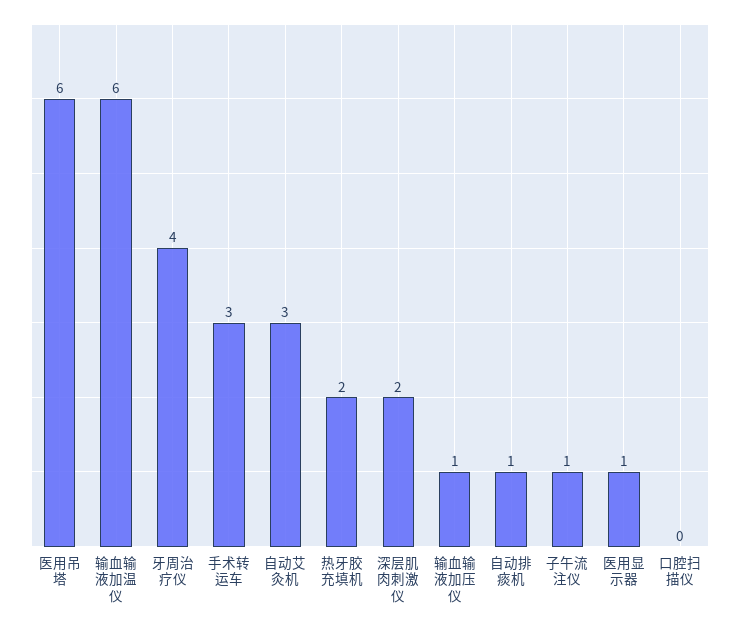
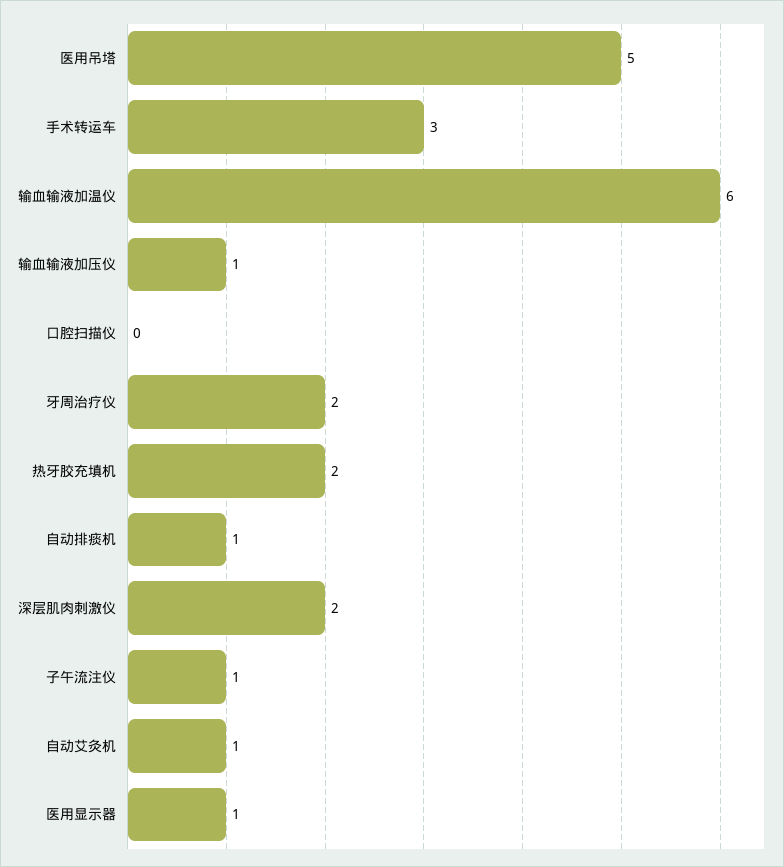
医用吊塔: 6 -> 5
牙周治疗仪: 4 -> 2
自动艾灸机: 3 -> 1

